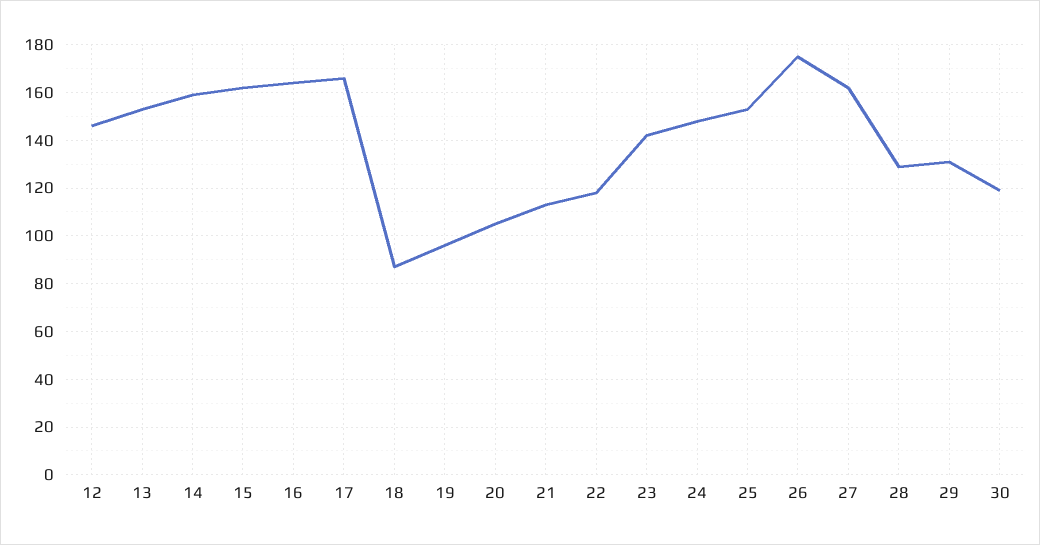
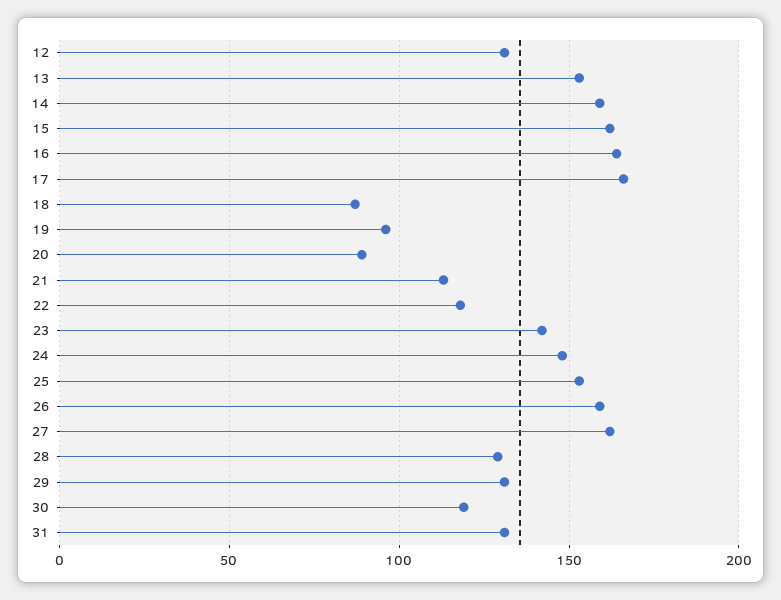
12: 145 -> 130
20: 105 -> 90
26: 175 -> 160
31: none -> 130

